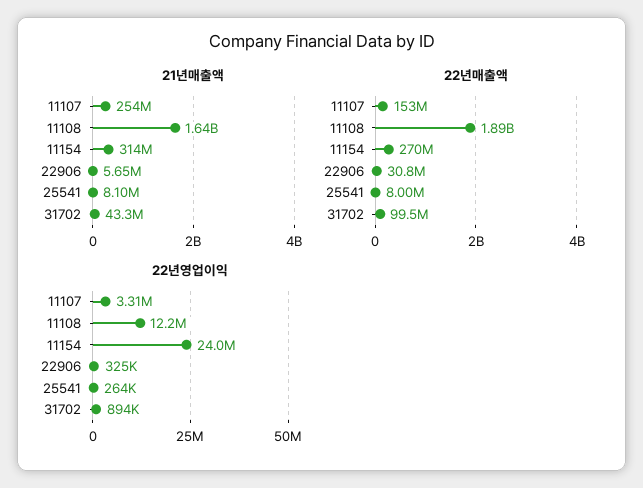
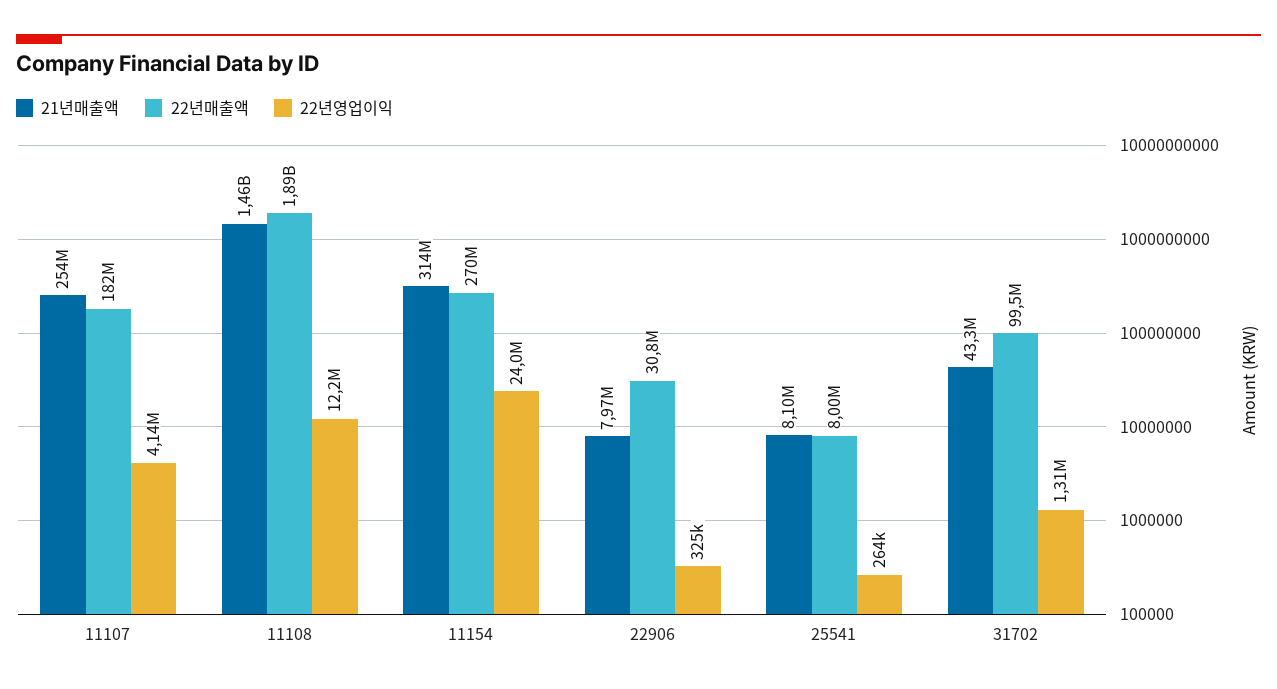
21년매출액, 11108: 1640000000 -> 1460000000
21년매출액, 22906: 5650000 -> 7970000
22년매출액, 11107: 153000000 -> 182000000
22년영업이익, 11107: 3310000 -> 4140000
22년영업이익, 31702: 894000 -> 1310000

